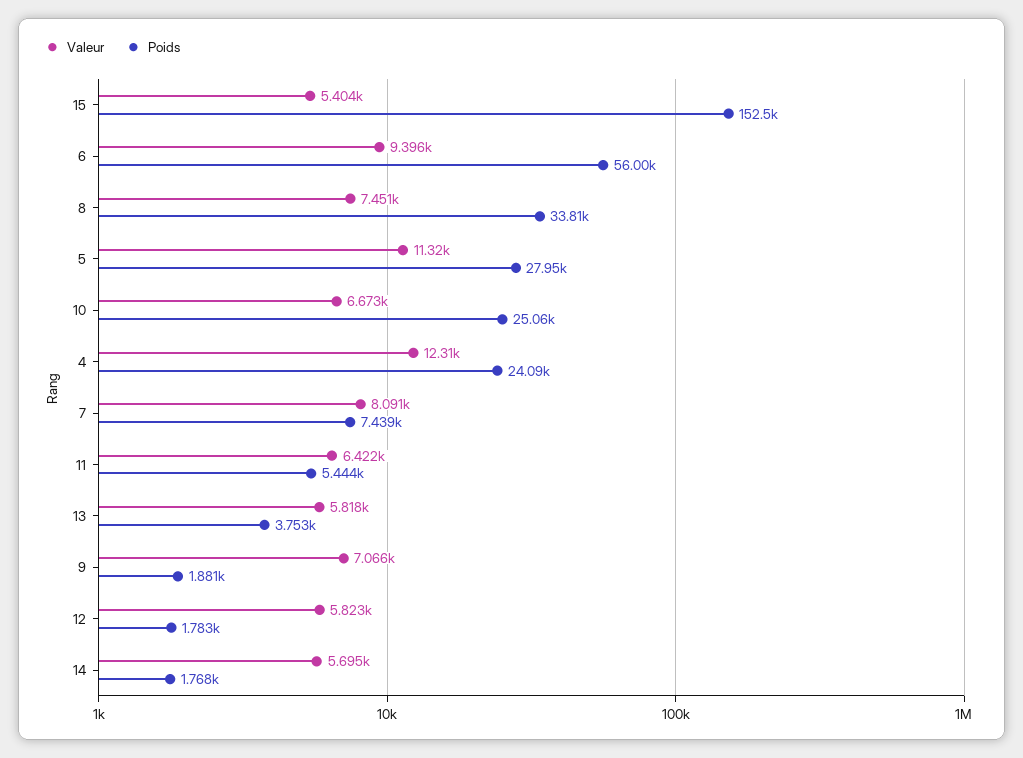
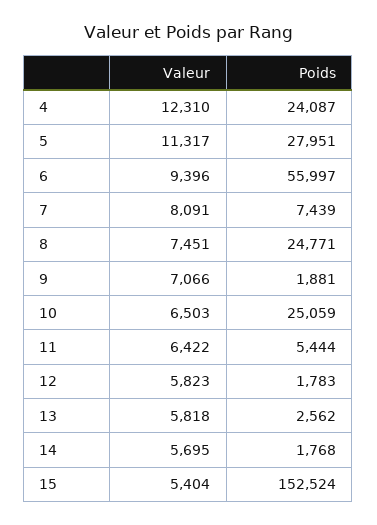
Poids, 8: 33810 -> 24771
Valeur, 10: 6673 -> 6503
Poids, 13: 3753 -> 2562

